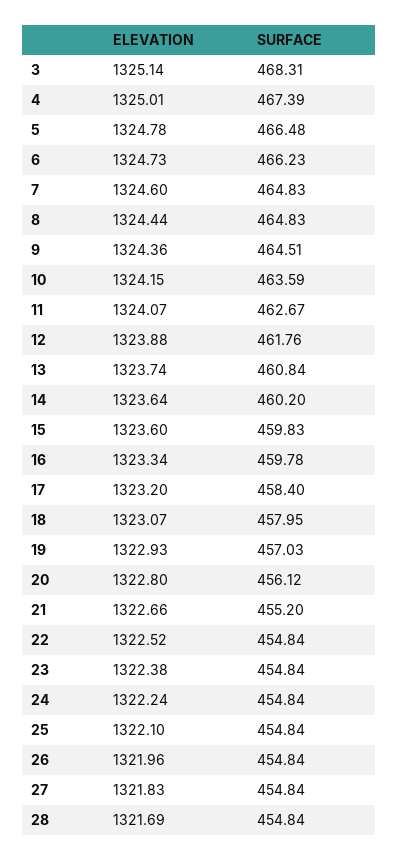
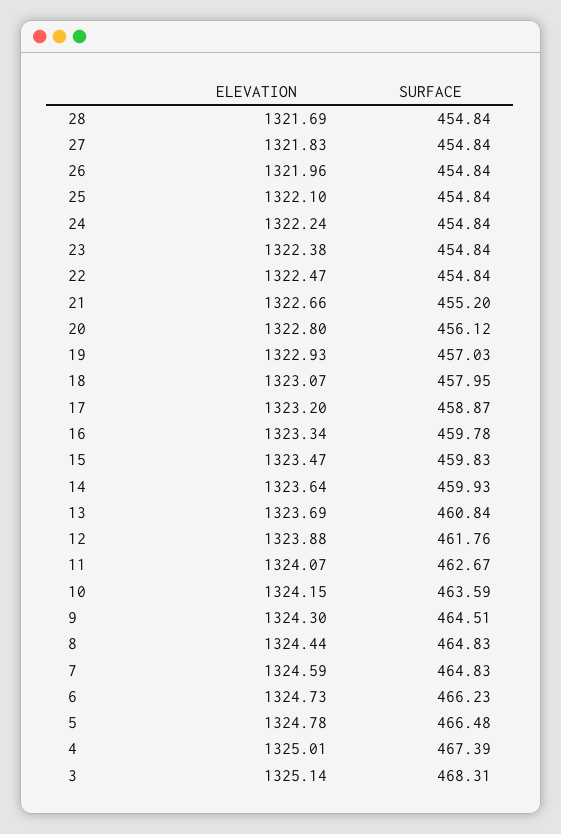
ELEVATION, 7: 1324.6 -> 1324.59
ELEVATION, 9: 1324.36 -> 1324.3
ELEVATION, 13: 1323.74 -> 1323.69
SURFACE, 14: 460.2 -> 459.93
ELEVATION, 15: 1323.6 -> 1323.47
SURFACE, 17: 458.4 -> 458.87
ELEVATION, 22: 1322.52 -> 1322.47

